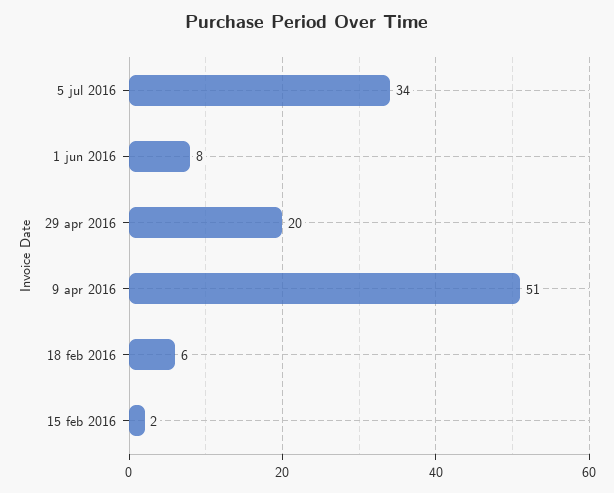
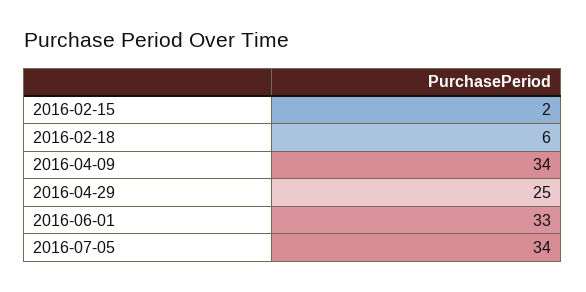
1 jun 2016: 8 -> 33
29 apr 2016: 20 -> 25
9 apr 2016: 51 -> 34

